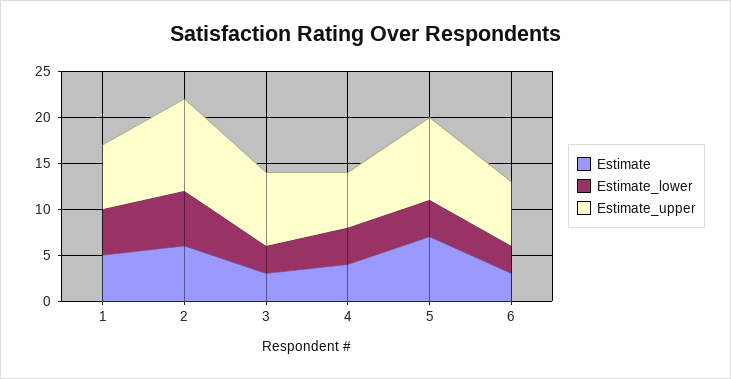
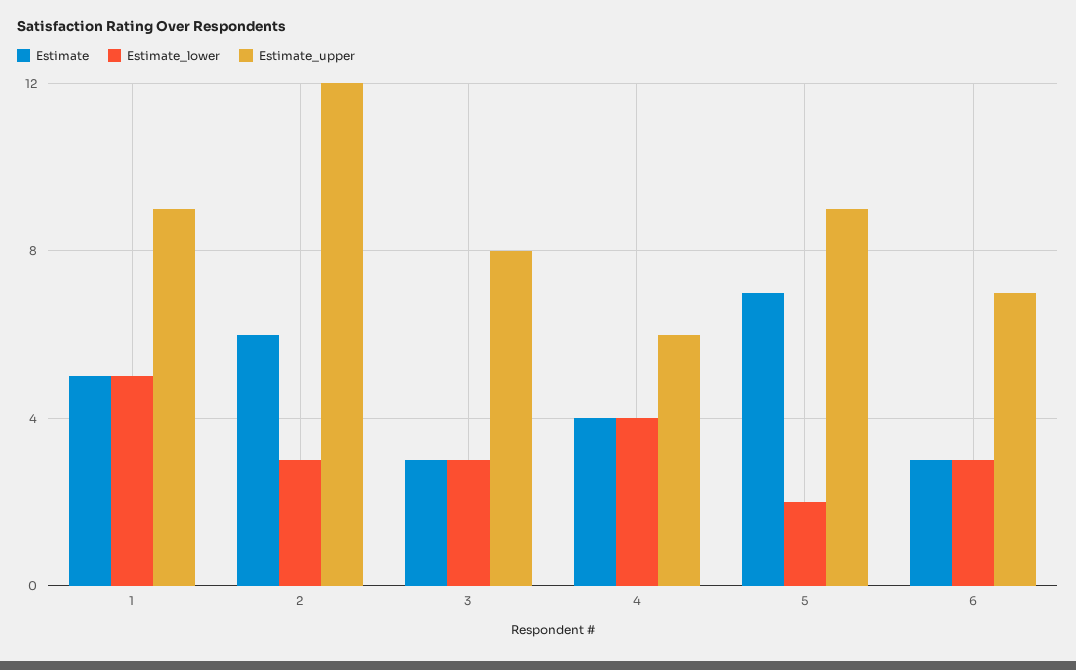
Estimate_upper, 1: 7 -> 9
Estimate_lower, 2: 6 -> 3
Estimate_upper, 2: 10 -> 12
Estimate_lower, 5: 4 -> 2

